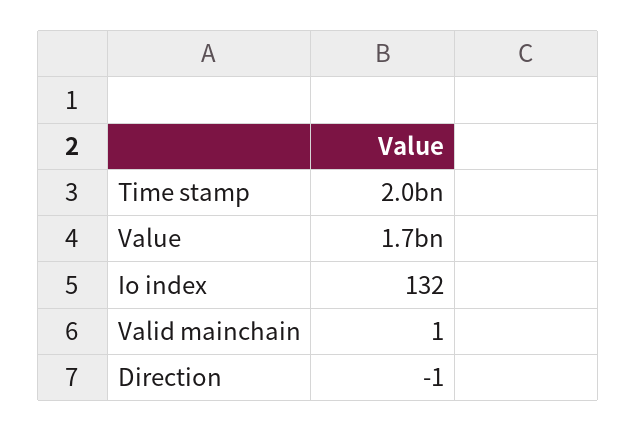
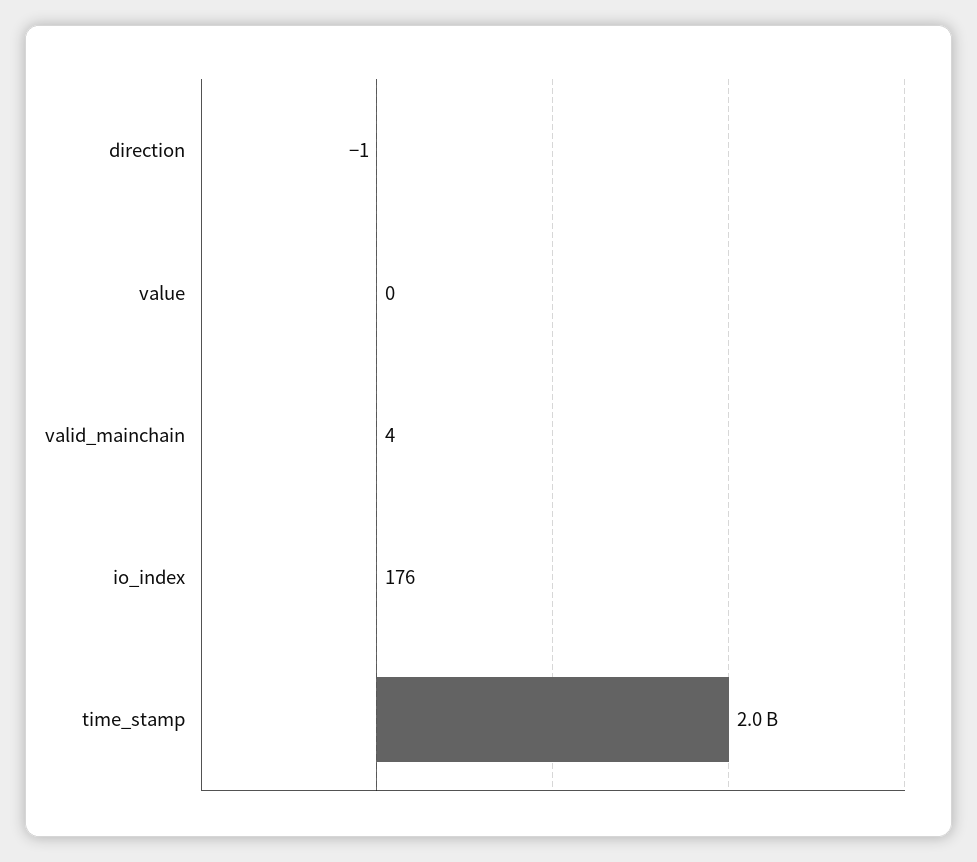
Value: 1700000000 -> 0
Io index: 132 -> 176
Valid mainchain: 1 -> 4

